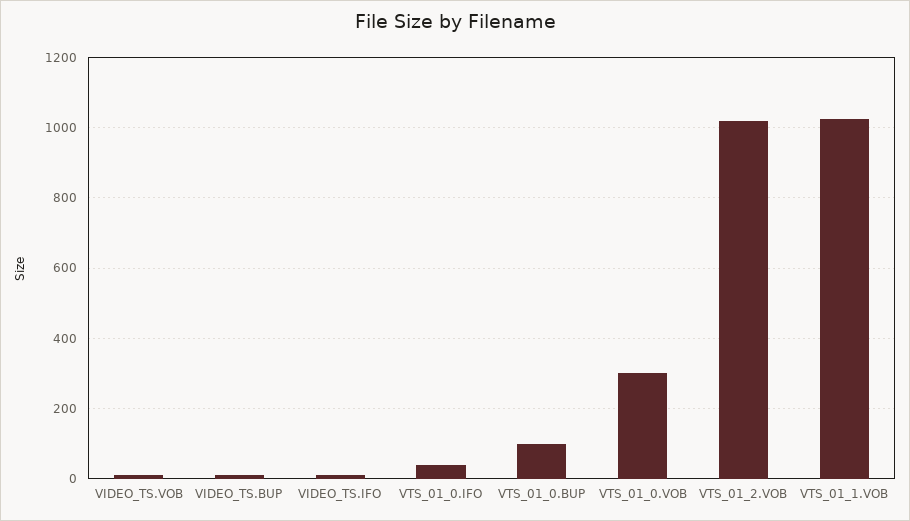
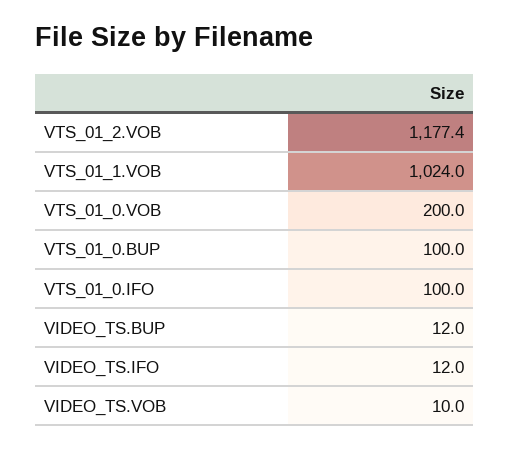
VTS_01_0.IFO: 40 -> 100
VTS_01_0.VOB: 300 -> 200
VTS_01_2.VOB: 1020 -> 1177.4

